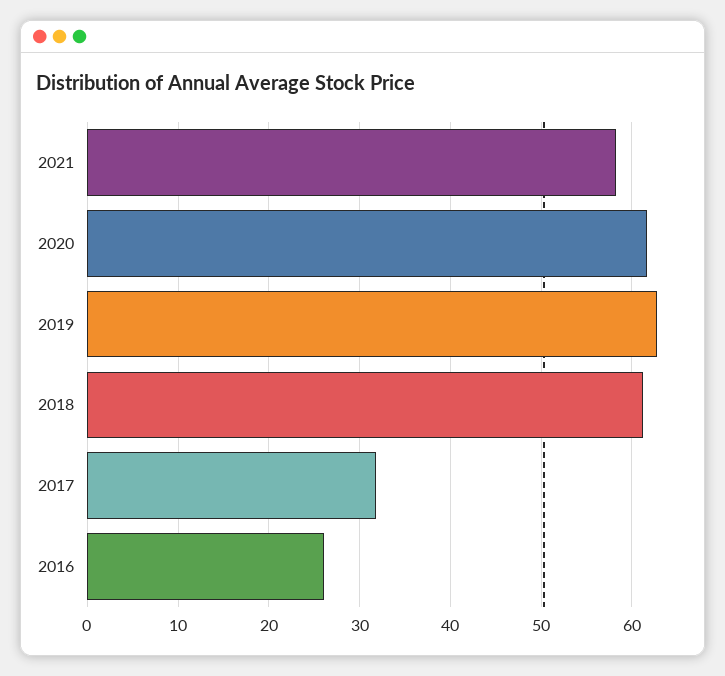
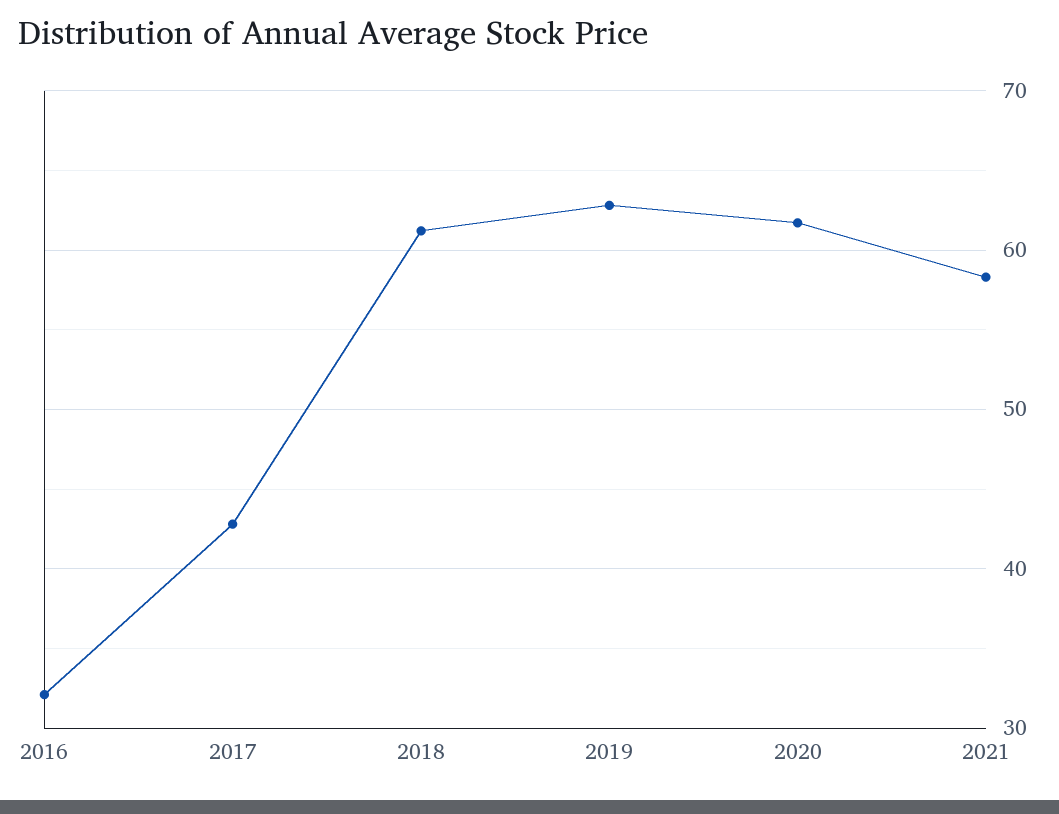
2017: 32 -> 43
2016: 26 -> 32

